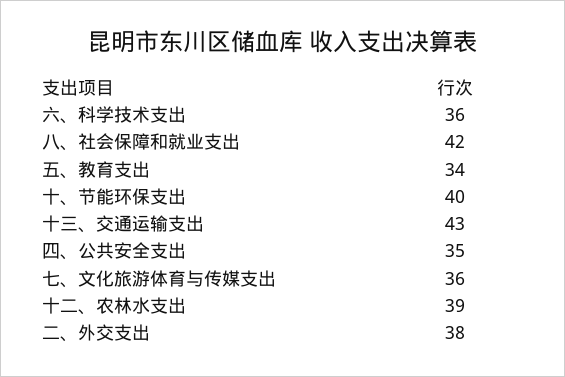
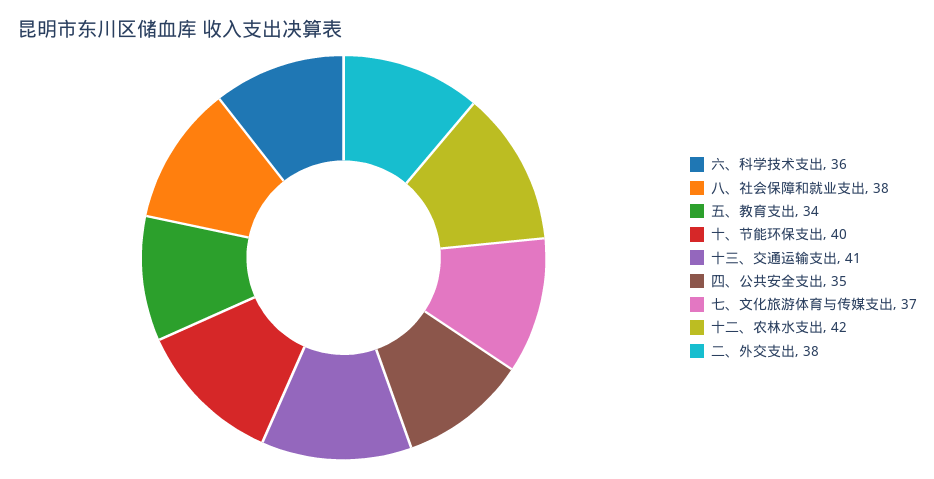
八、社会保障和就业支出: 42 -> 38
十三、交通运输支出: 43 -> 41
七、文化旅游体育与传媒支出: 36 -> 37
十二、农林水支出: 39 -> 42

